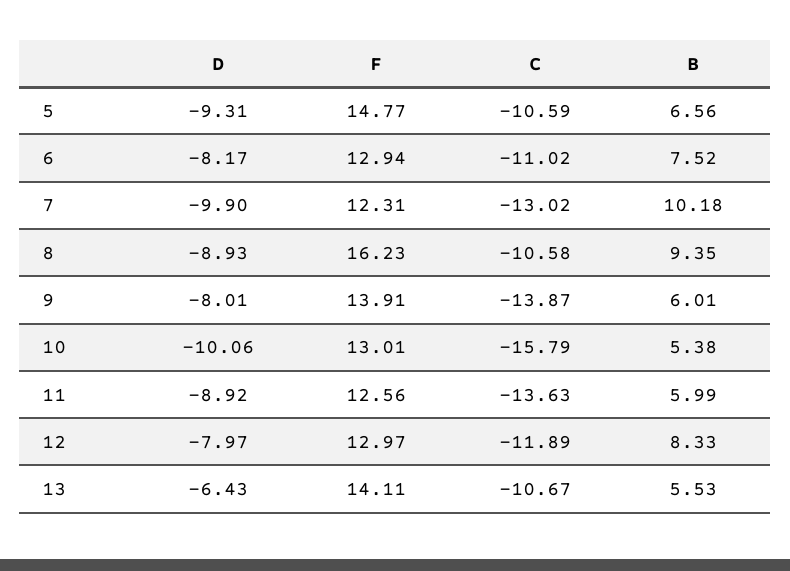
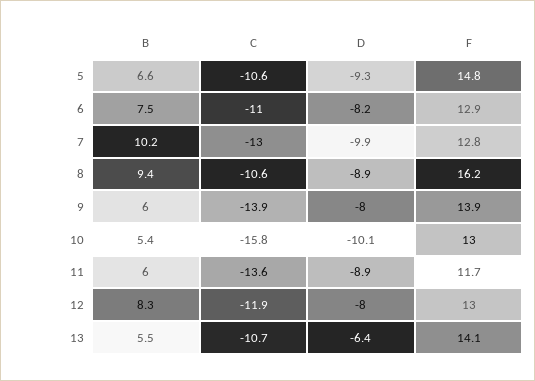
F, 7: 12.31 -> 12.8
F, 11: 12.56 -> 11.7

